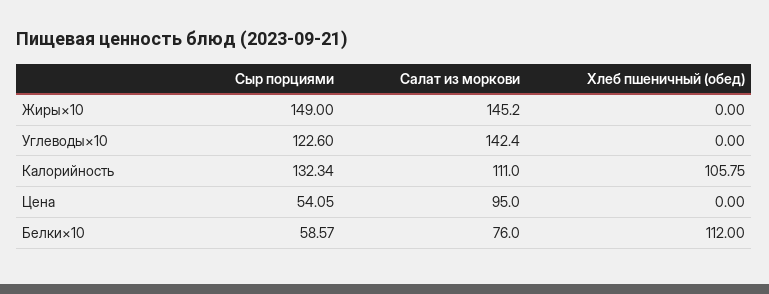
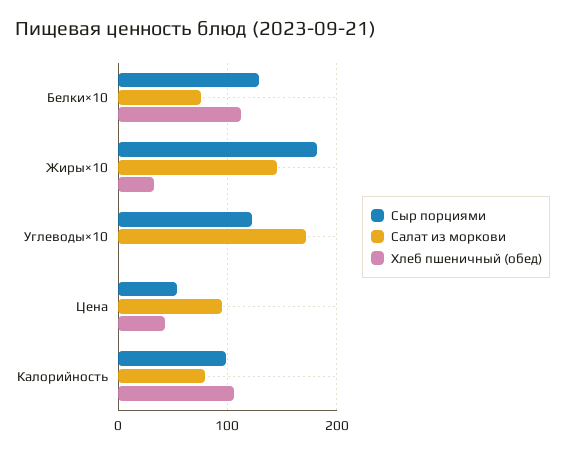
Сыр порциями, Жиры×10: 149 -> 180
Хлеб пшеничный (обед), Жиры×10: 0 -> 30
Салат из моркови, Углеводы×10: 142.4 -> 170
Сыр порциями, Калорийность: 132.34 -> 100
Салат из моркови, Калорийность: 111 -> 80
Хлеб пшеничный (обед), Цена: 0 -> 40
Сыр порциями, Белки×10: 58.57 -> 130

